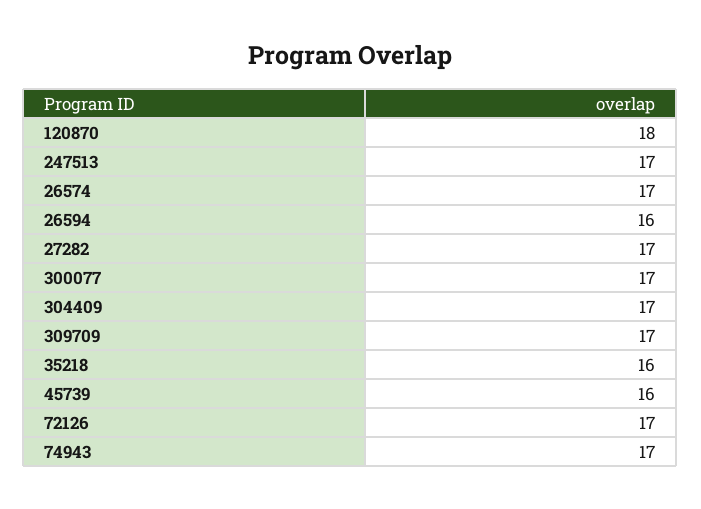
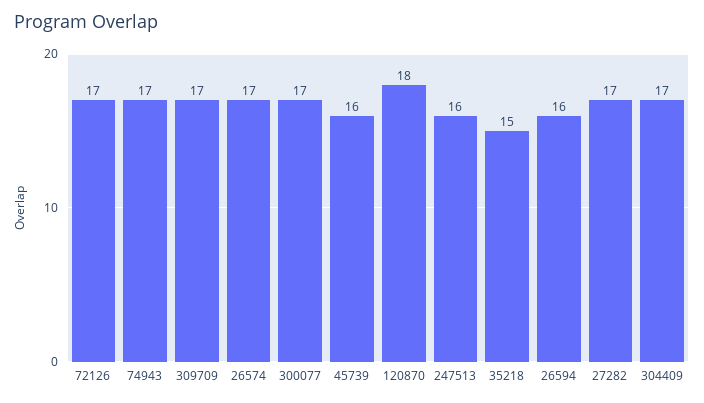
247513: 17 -> 16
35218: 16 -> 15

